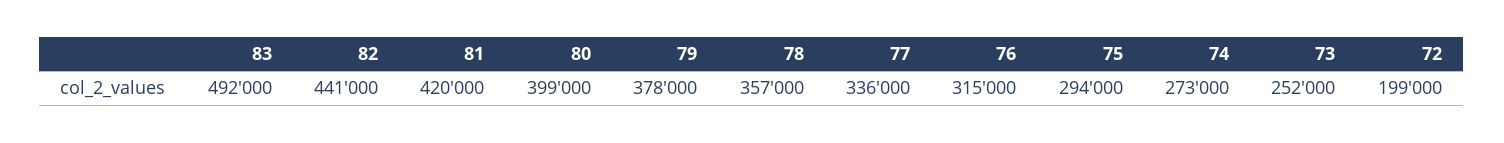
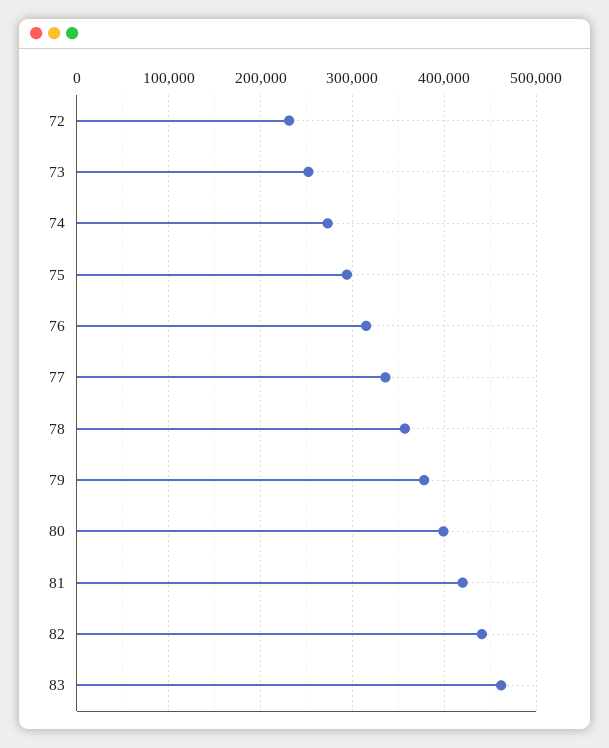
83: 492000 -> 460000
72: 199000 -> 230000

